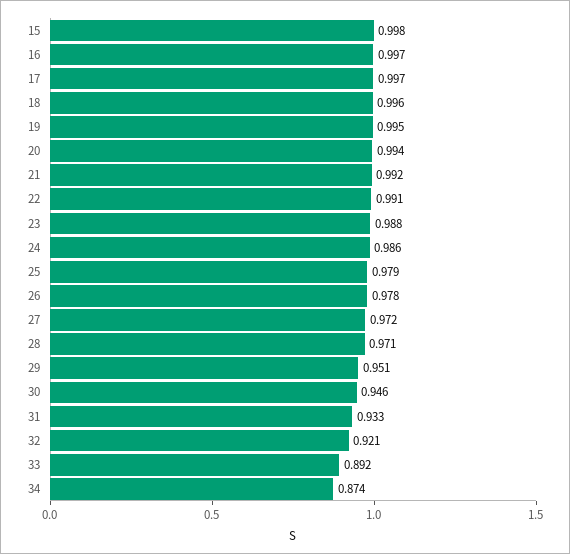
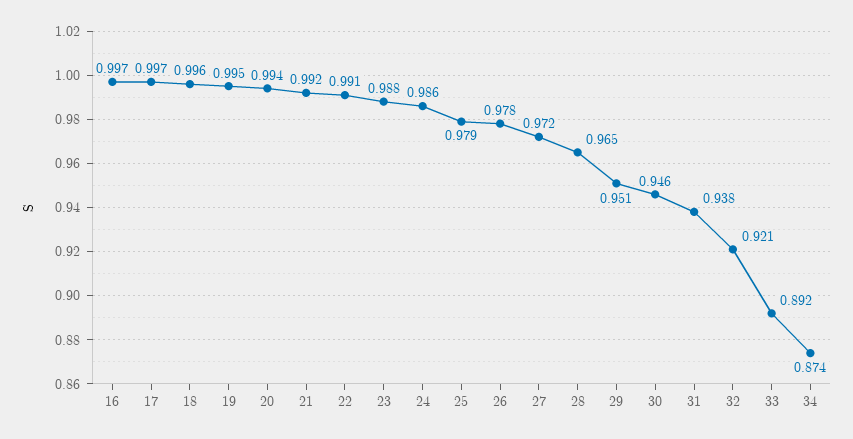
15: 0.998 -> none
28: 0.971 -> 0.965
31: 0.933 -> 0.938

